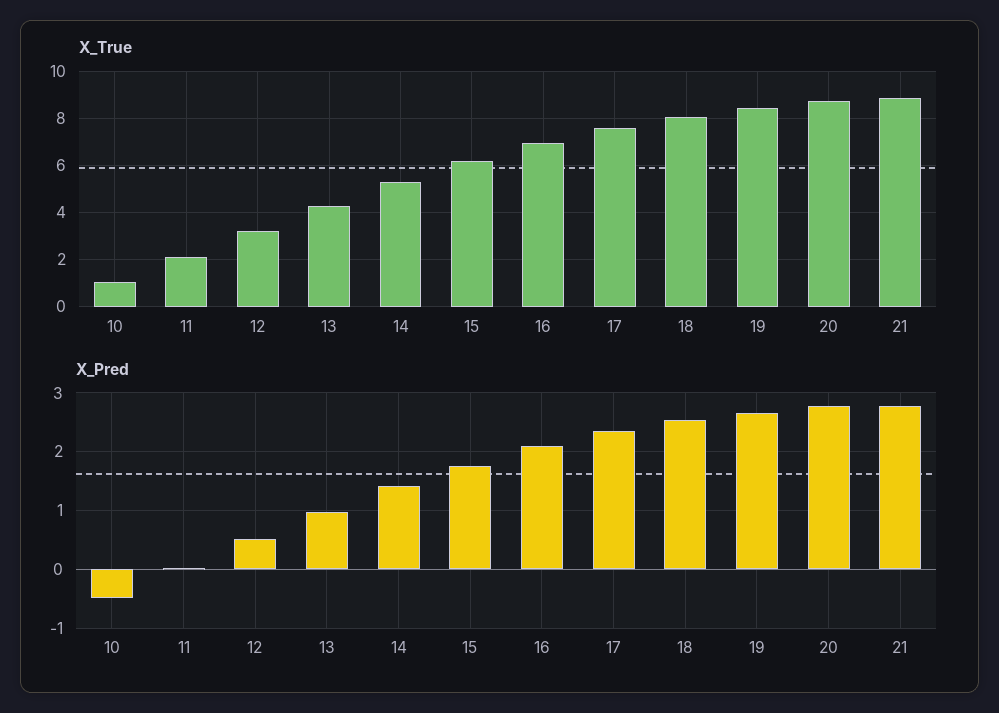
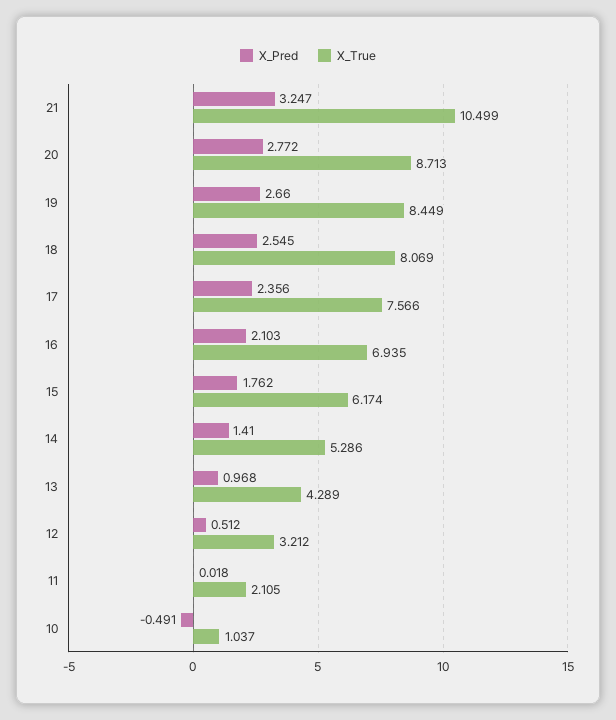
X_True, 21: 9 -> 10.499
X_Pred, 21: 2.8 -> 3.247

